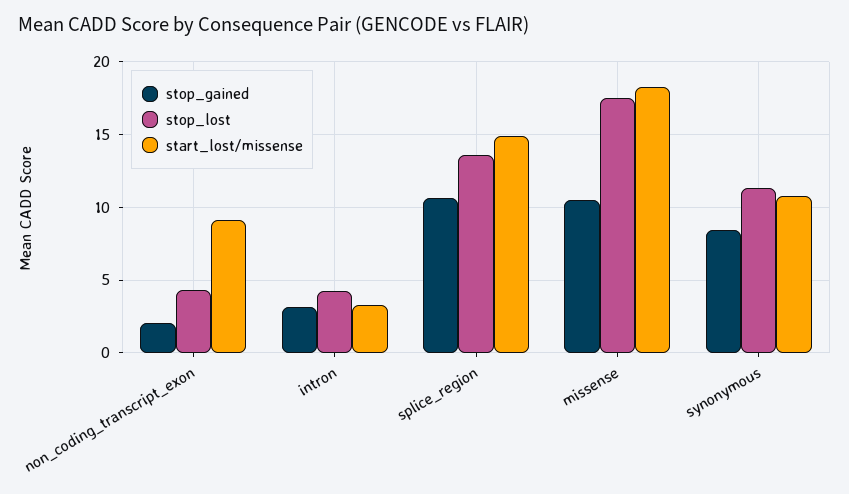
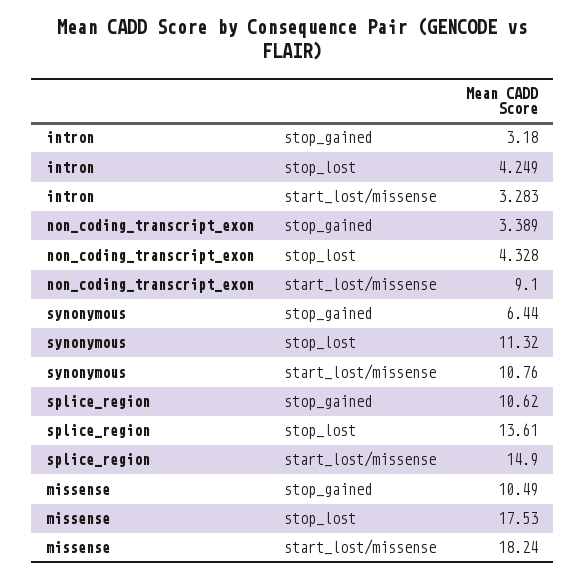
stop_gained, non_coding_transcript_exon: 2 -> 3.389
stop_gained, synonymous: 8.5 -> 6.44

